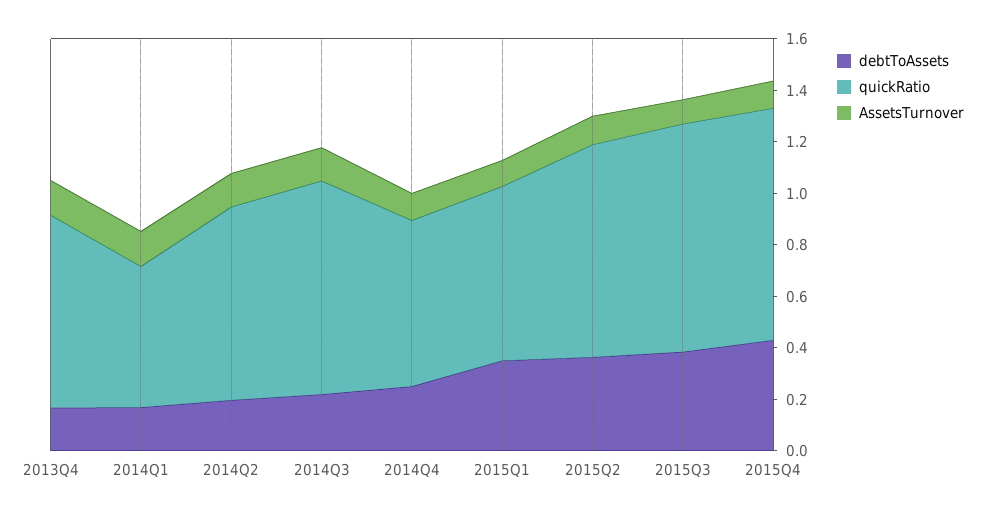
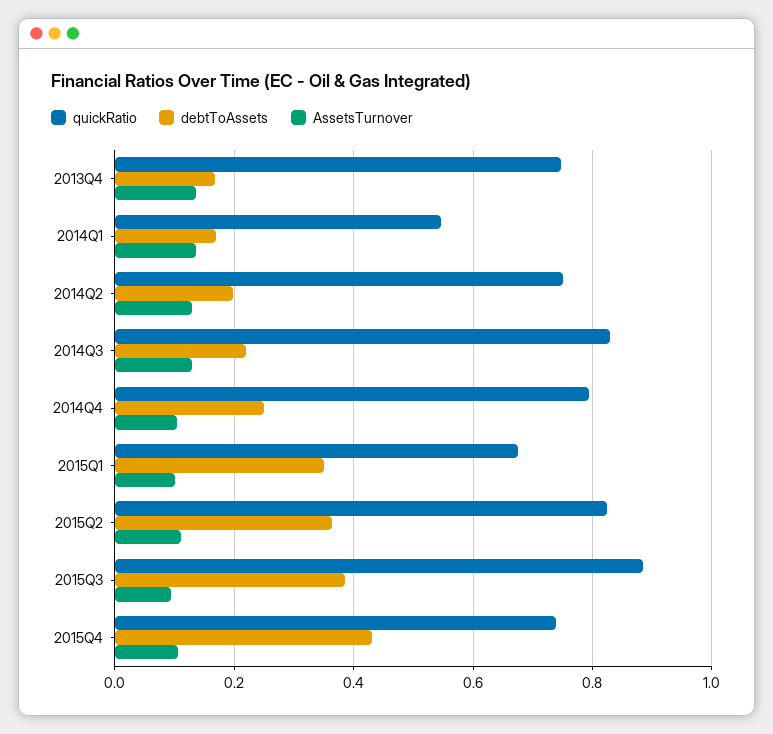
quickRatio, 2014Q4: 0.65 -> 0.8
quickRatio, 2015Q4: 0.9 -> 0.74

